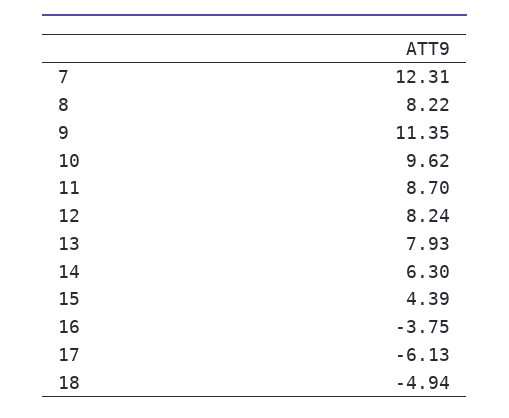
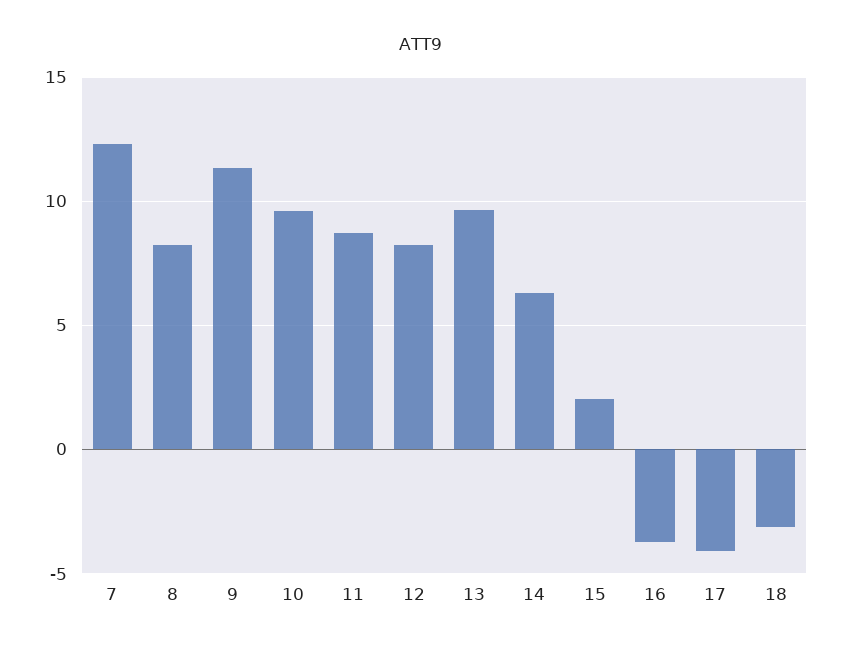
13: 7.93 -> 9.5
15: 4.39 -> 2
17: -6.13 -> -4
18: -4.94 -> -3

